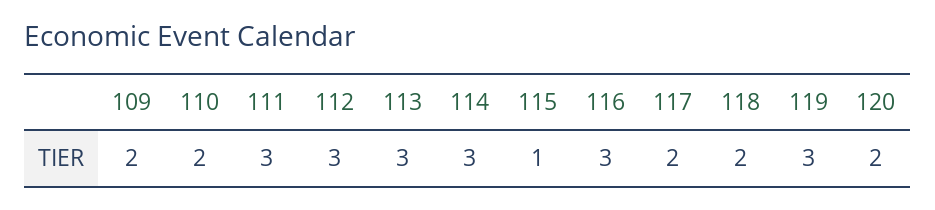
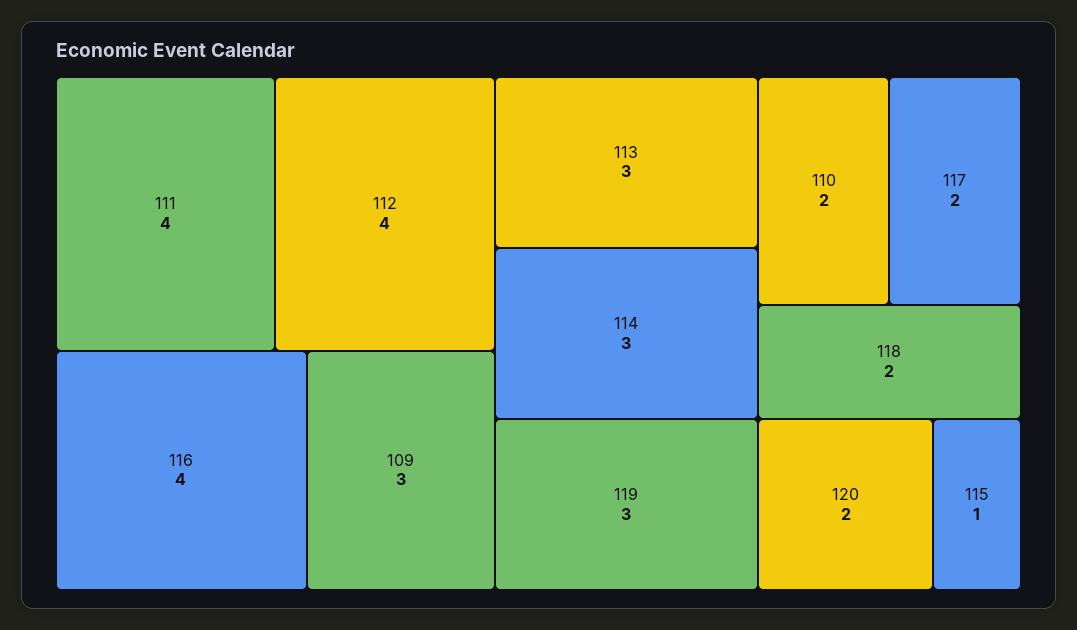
109: 2 -> 3
111: 3 -> 4
112: 3 -> 4
116: 3 -> 4

